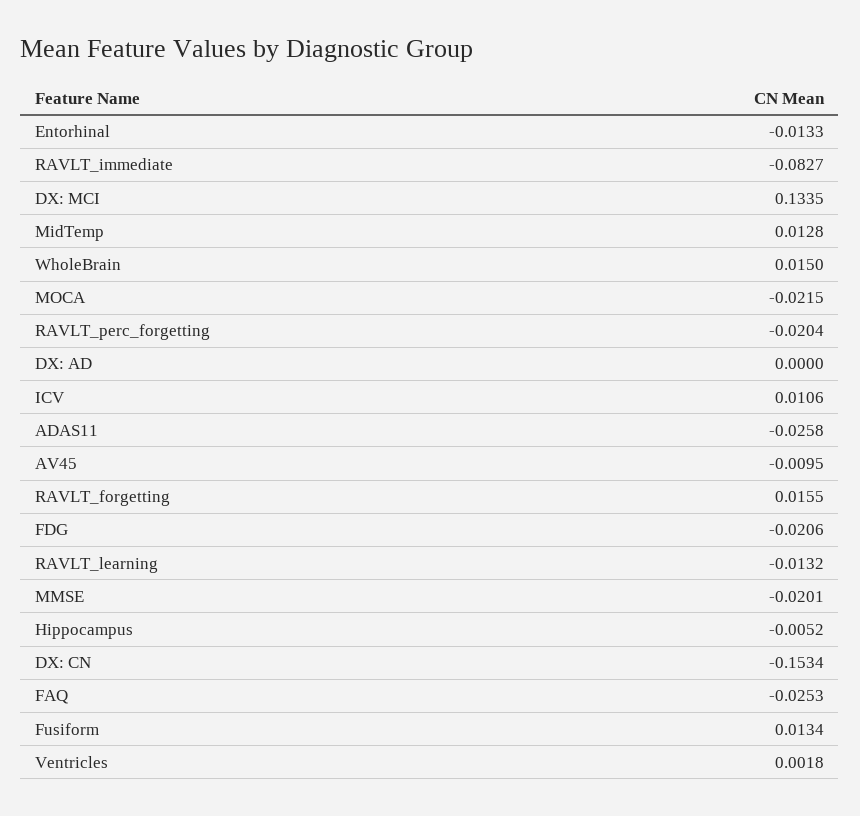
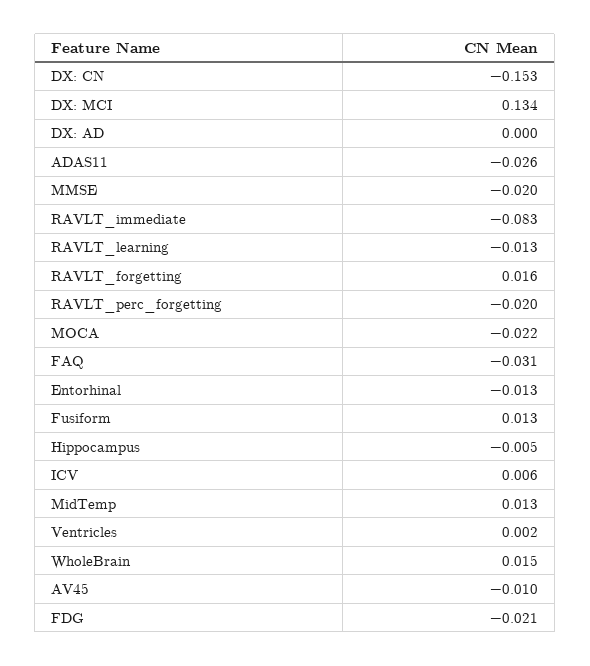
ICV: 0.0106 -> 0.006
FAQ: -0.0253 -> -0.031

